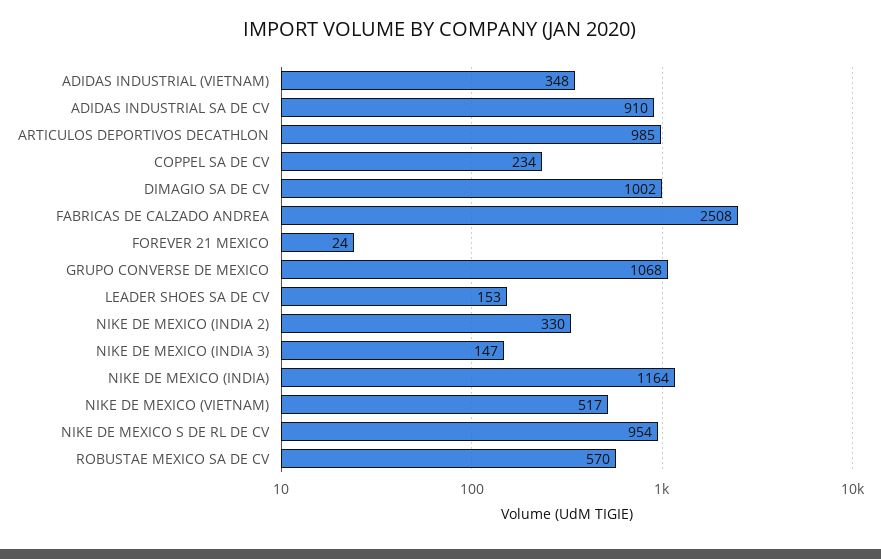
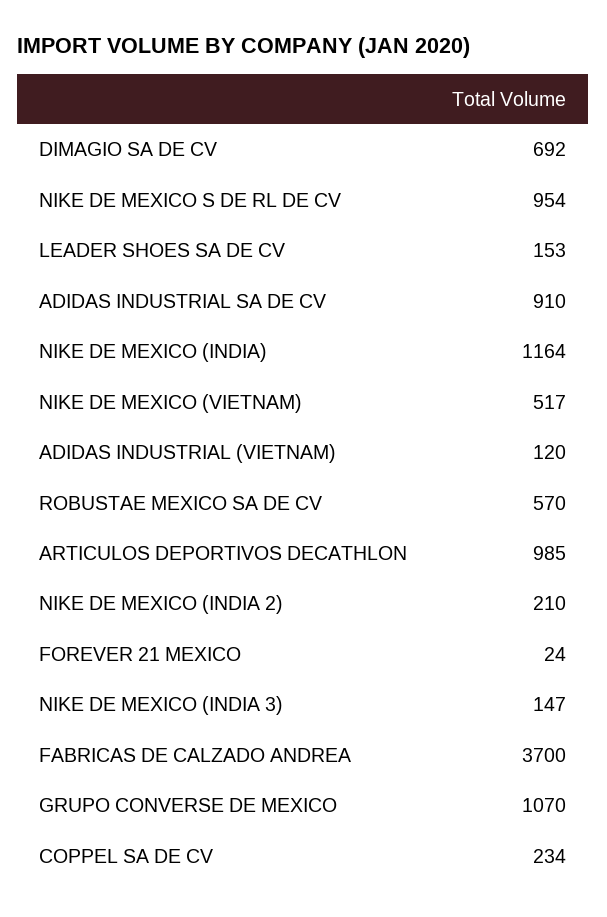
ADIDAS INDUSTRIAL (VIETNAM): 348 -> 120
DIMAGIO SA DE CV: 1002 -> 692
FABRICAS DE CALZADO ANDREA: 2508 -> 3700
GRUPO CONVERSE DE MEXICO: 1068 -> 1070
NIKE DE MEXICO (INDIA 2): 330 -> 210

